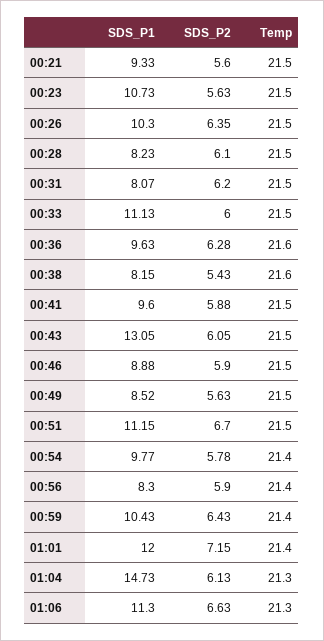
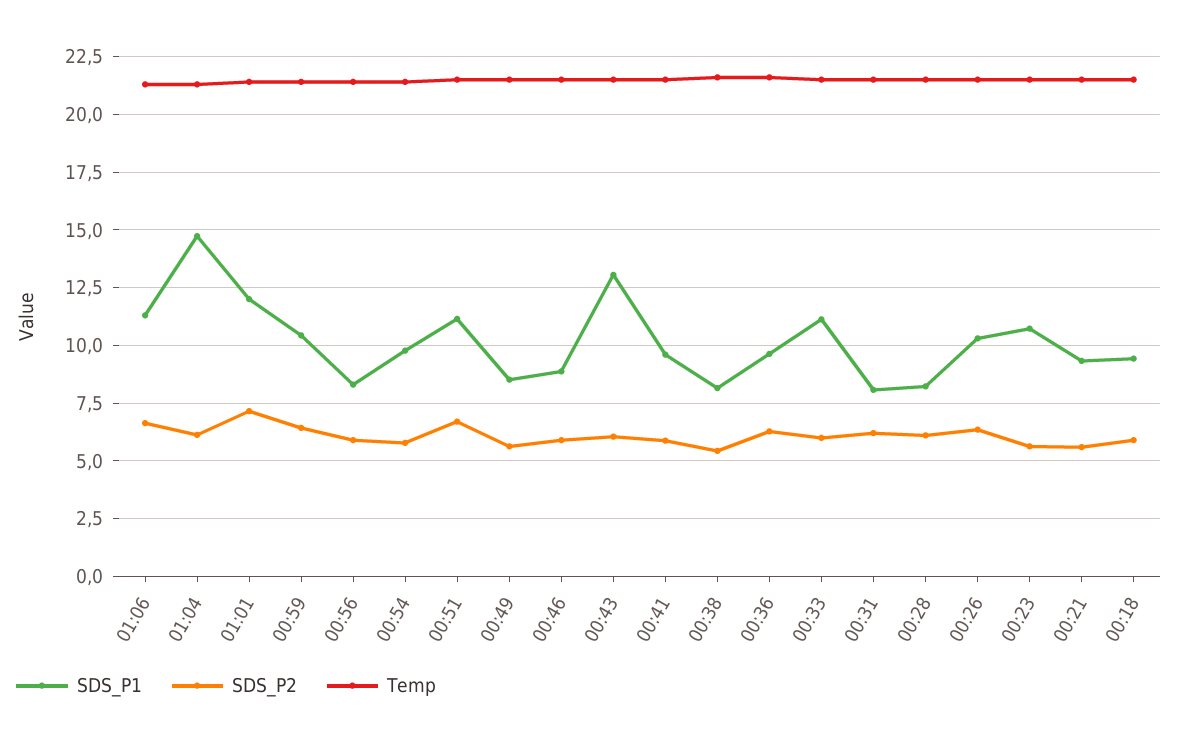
SDS_P1, 00:18: none -> 9.5
SDS_P2, 00:18: none -> 6
Temp, 00:18: none -> 21.5

